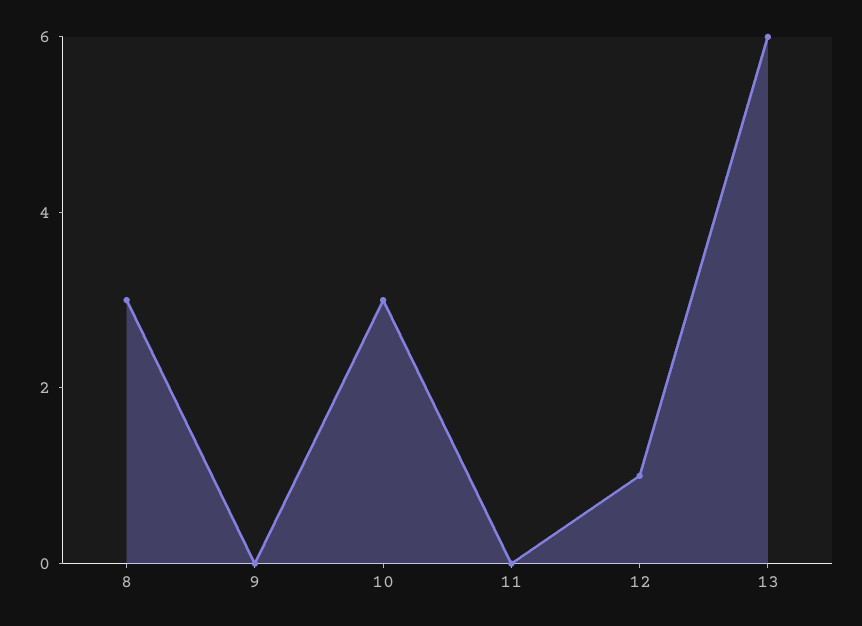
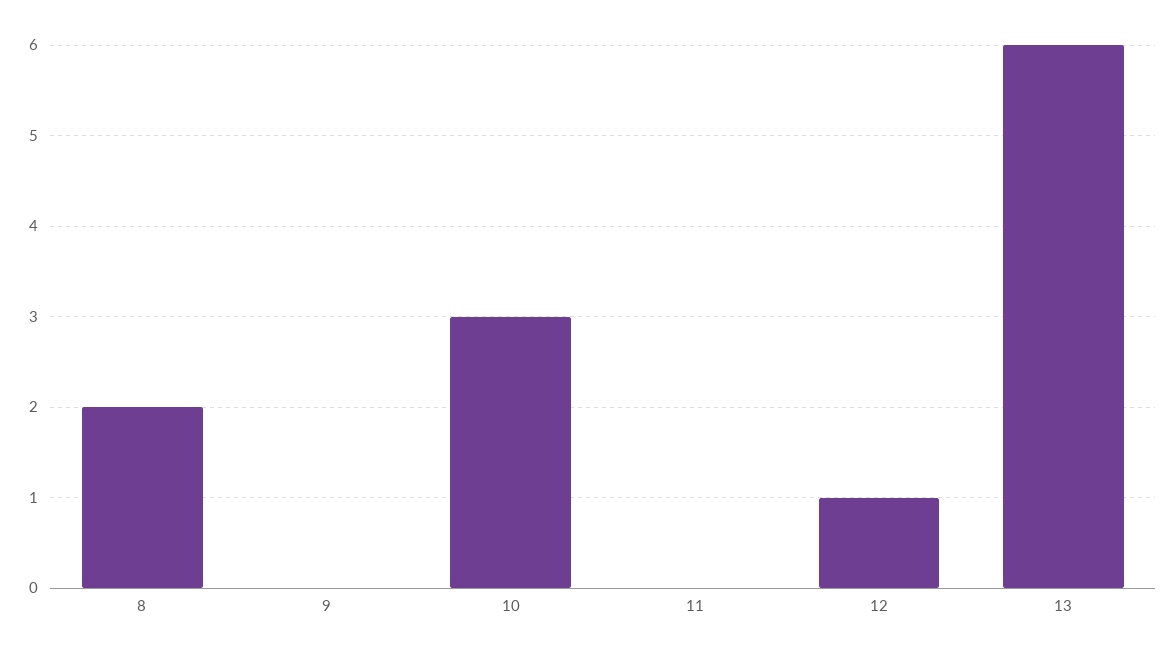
8: 3 -> 2

